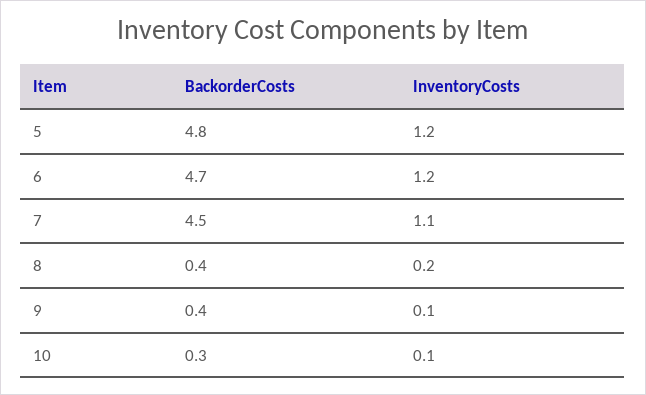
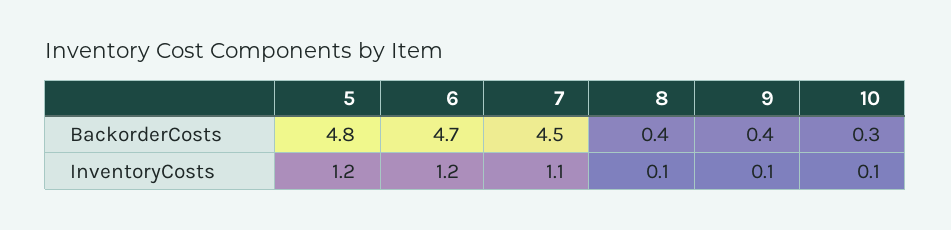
InventoryCosts, 8: 0.2 -> 0.1

